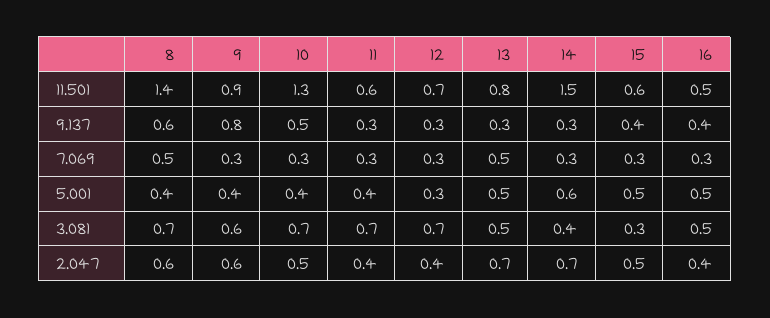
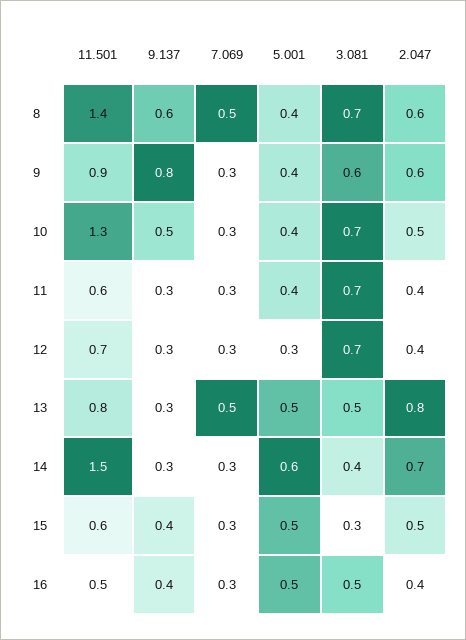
13, 2.047: 0.7 -> 0.8

